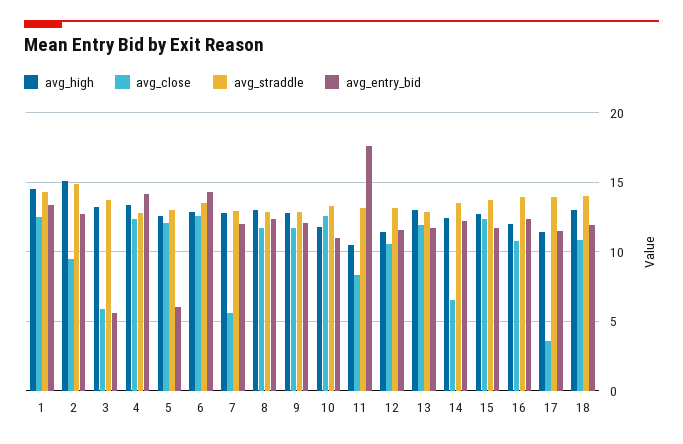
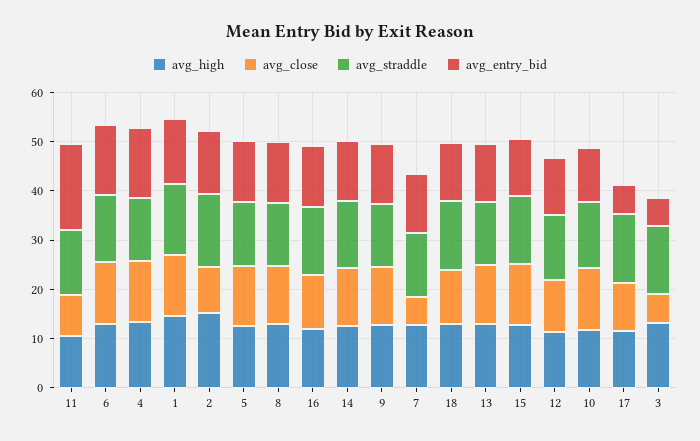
avg_entry_bid, 5: 6 -> 12
avg_close, 14: 6.5 -> 12
avg_close, 17: 3.5 -> 10
avg_entry_bid, 17: 11.5 -> 6

